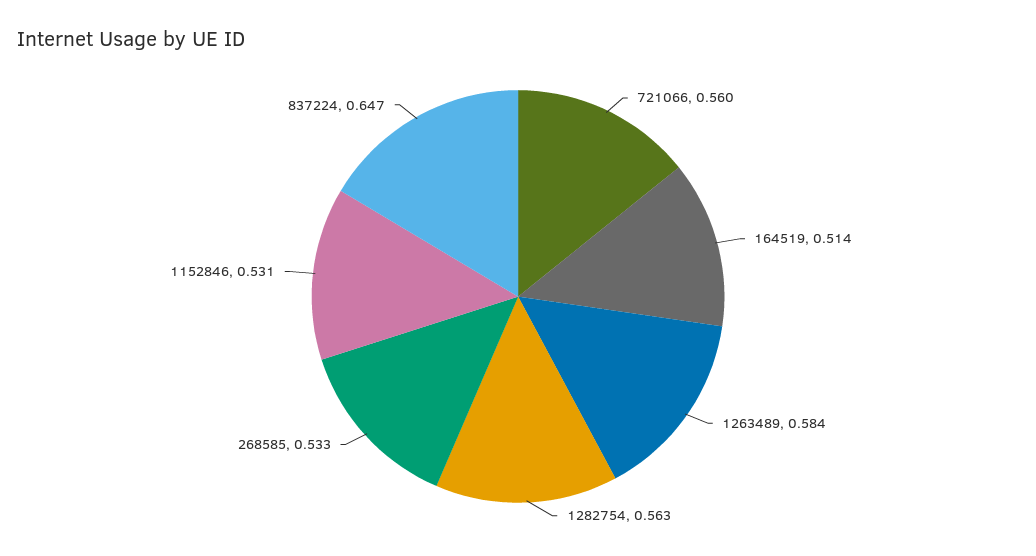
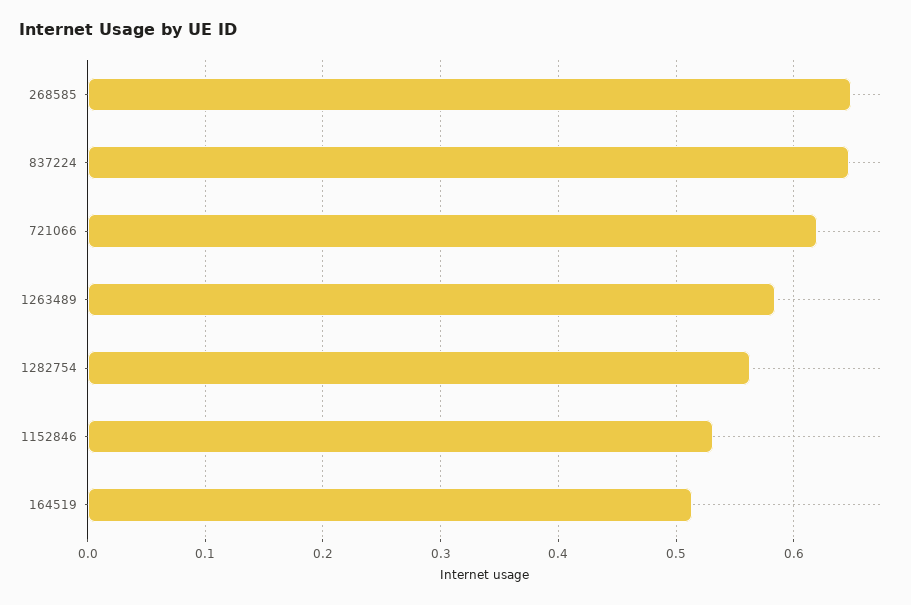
721066: 0.56 -> 0.62
268585: 0.533 -> 0.65

